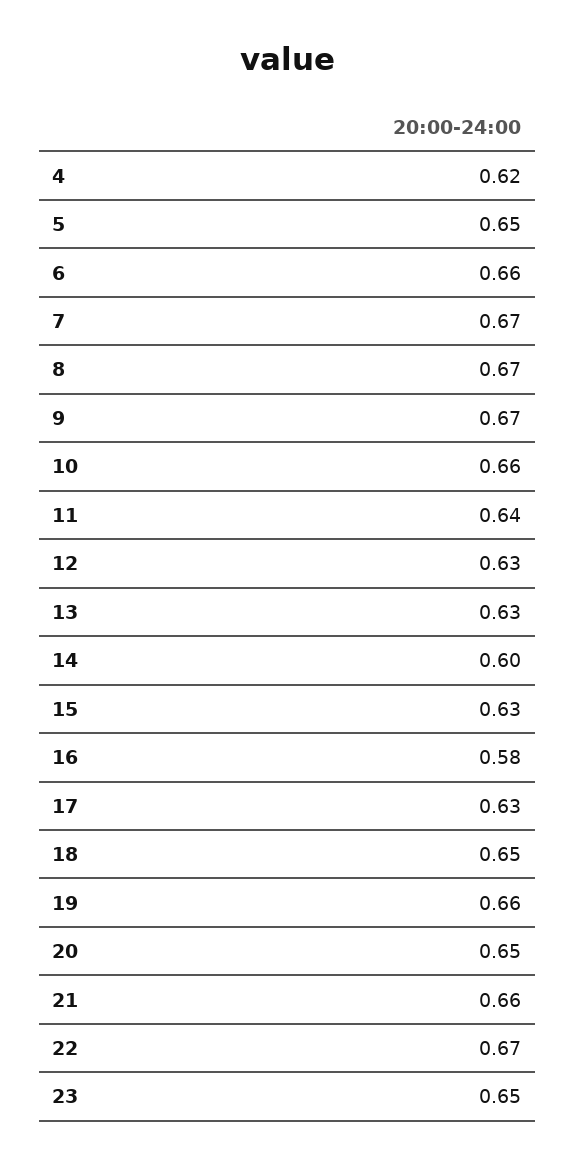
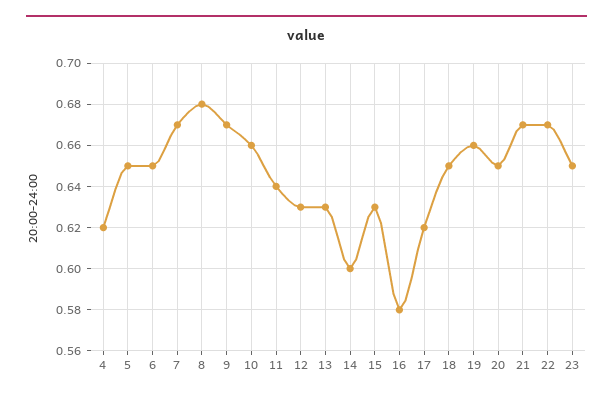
6: 0.66 -> 0.65
8: 0.67 -> 0.68
17: 0.63 -> 0.62
21: 0.66 -> 0.67

